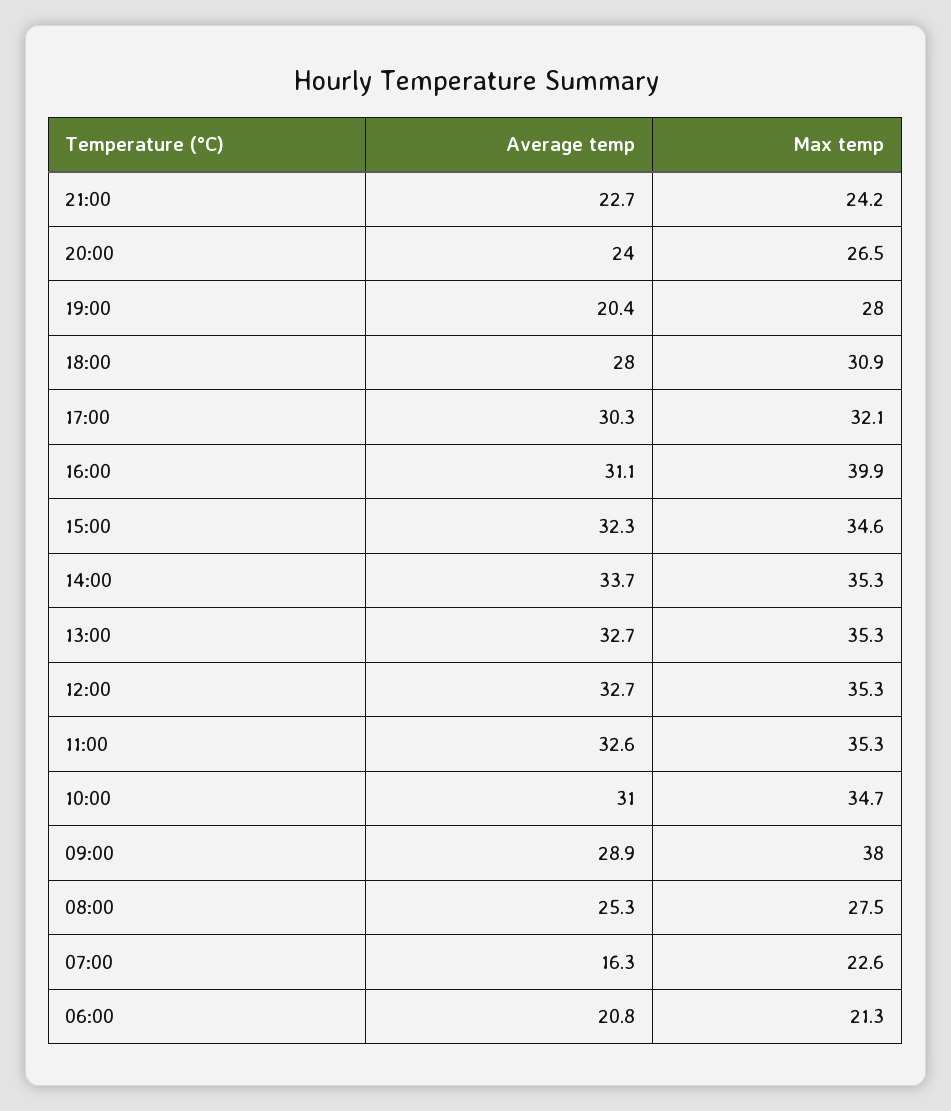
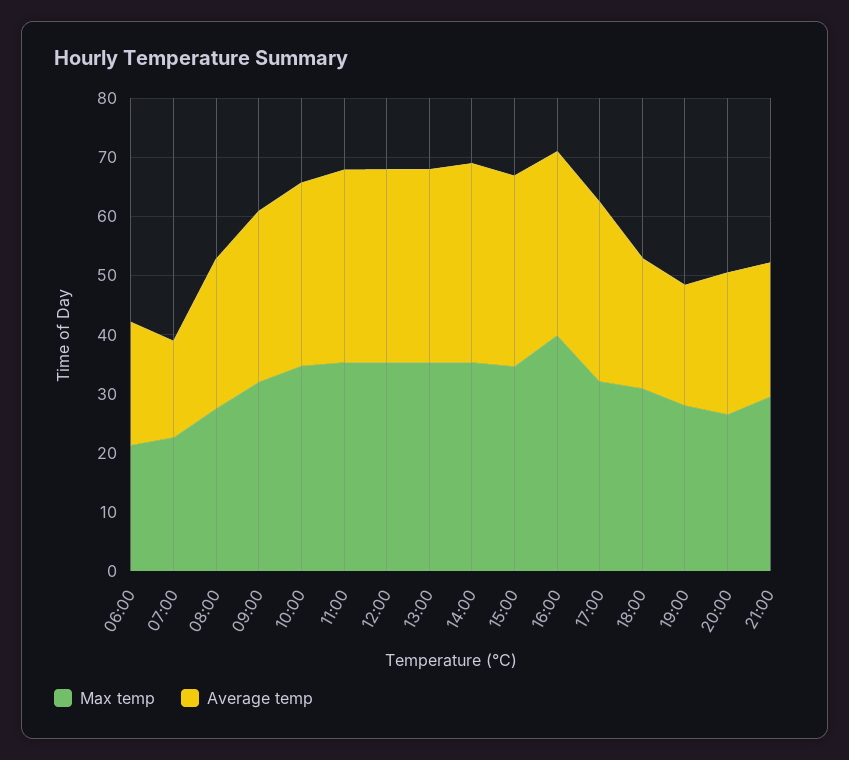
Max temp, 21:00: 24.2 -> 30
Average temp, 18:00: 28 -> 22
Max temp, 09:00: 38 -> 32

